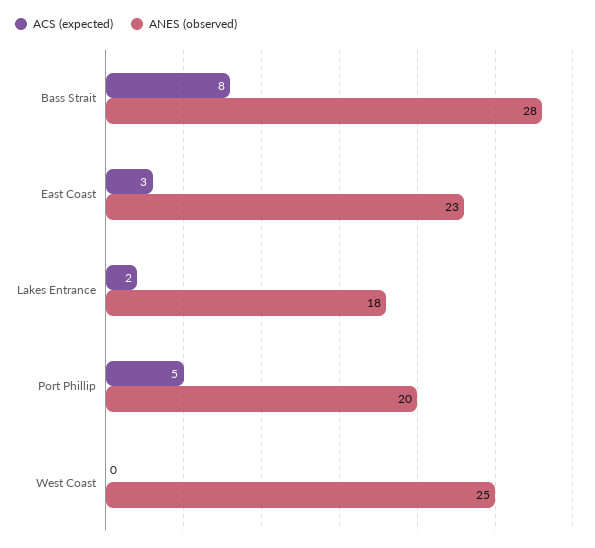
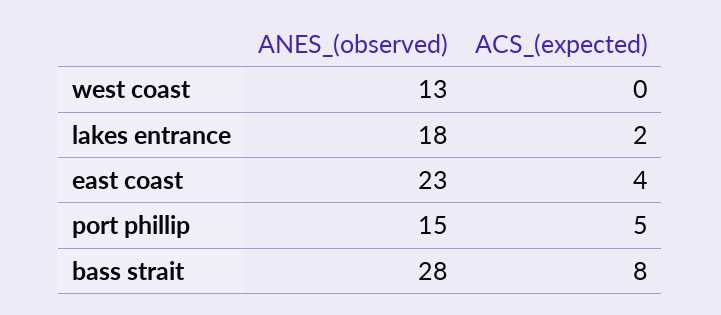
ACS (expected), East Coast: 3 -> 4
ANES (observed), Port Phillip: 20 -> 15
ANES (observed), West Coast: 25 -> 13

